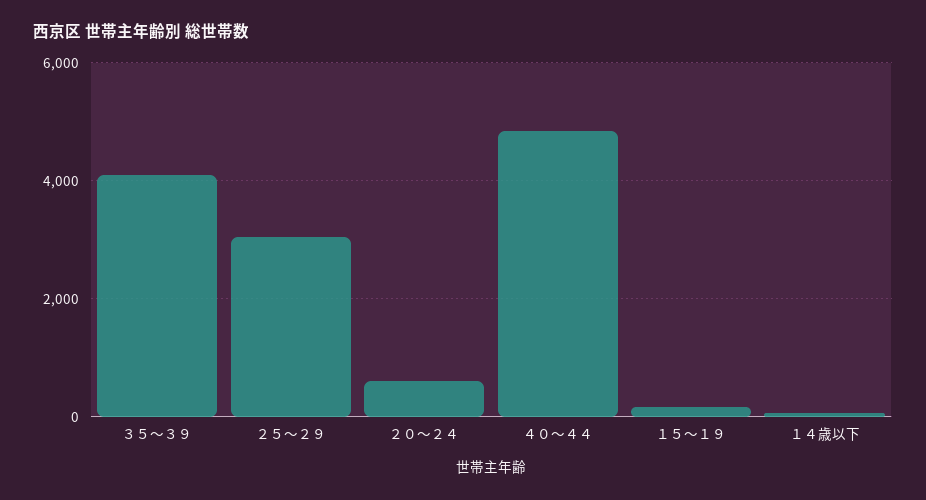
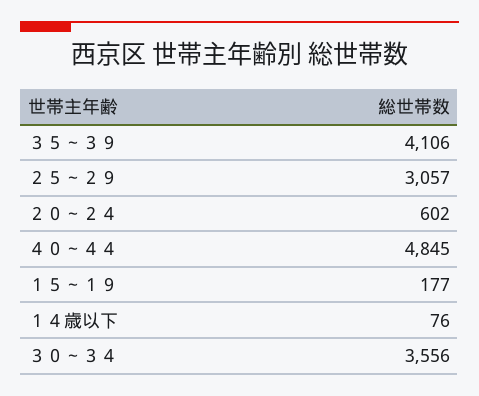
３０～３４: none -> 3556

